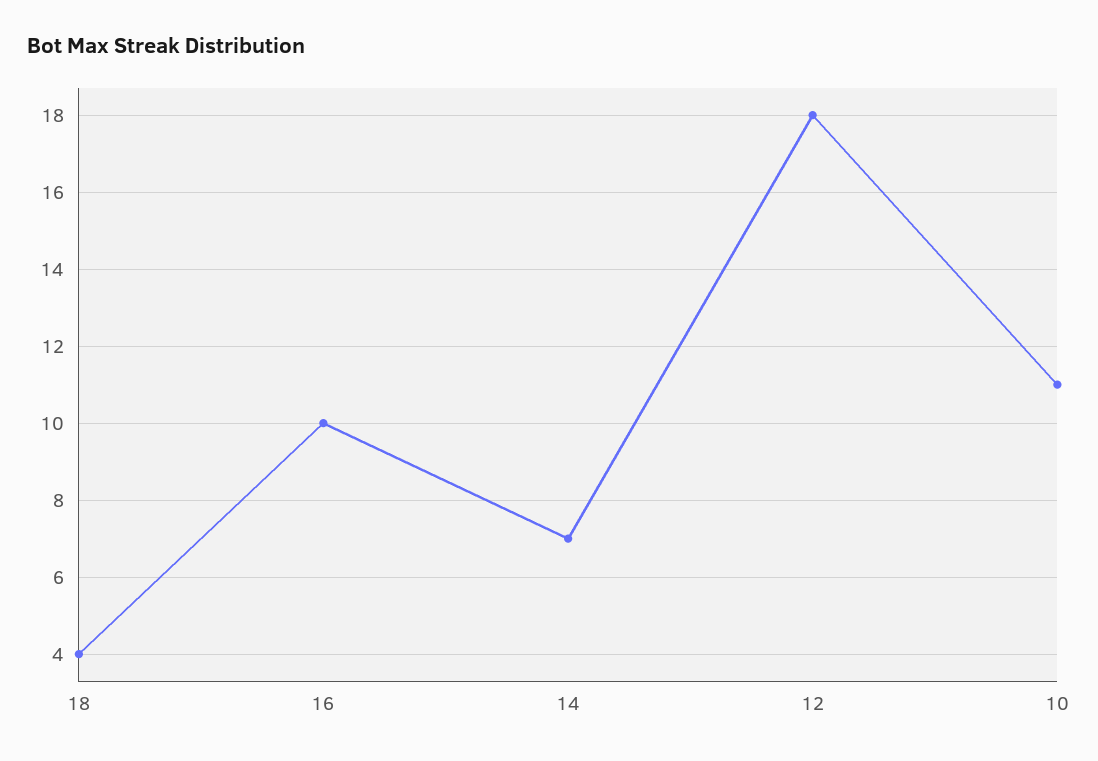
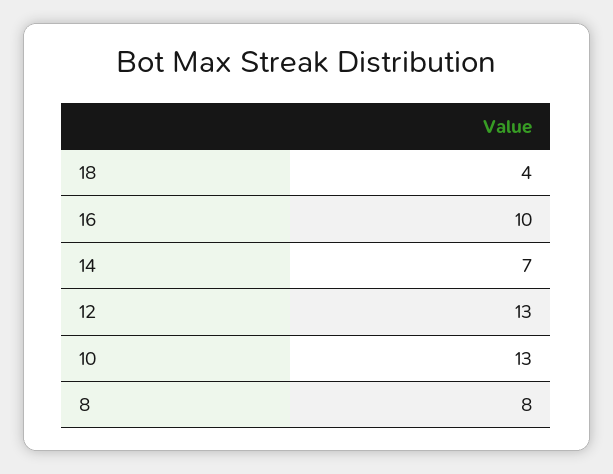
12: 18 -> 13
10: 11 -> 13
8: none -> 8

